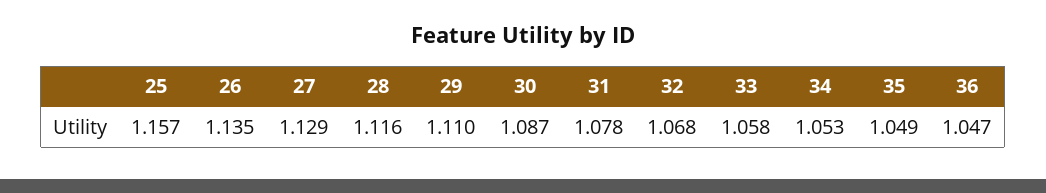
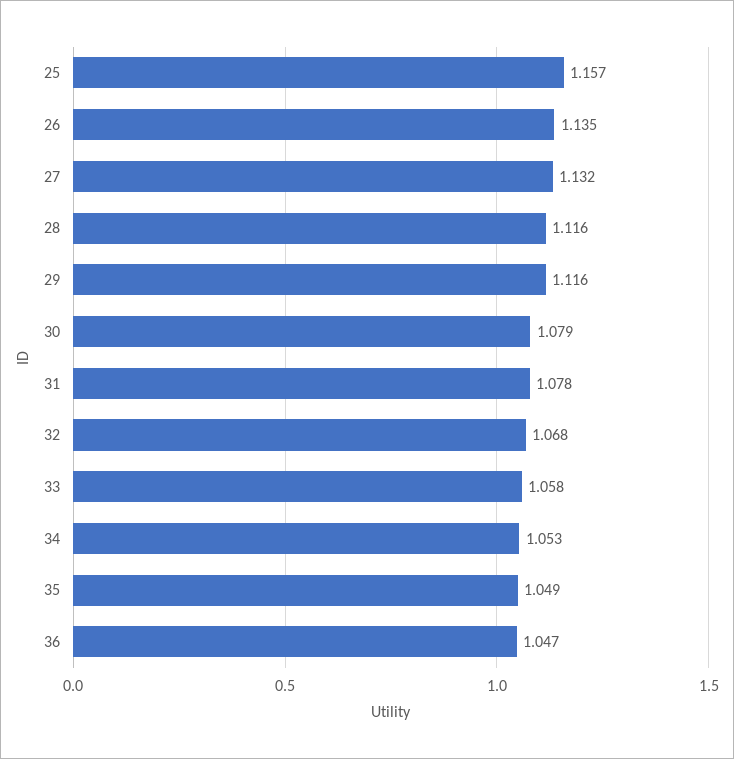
27: 1.129 -> 1.132
29: 1.11 -> 1.116
30: 1.087 -> 1.079

